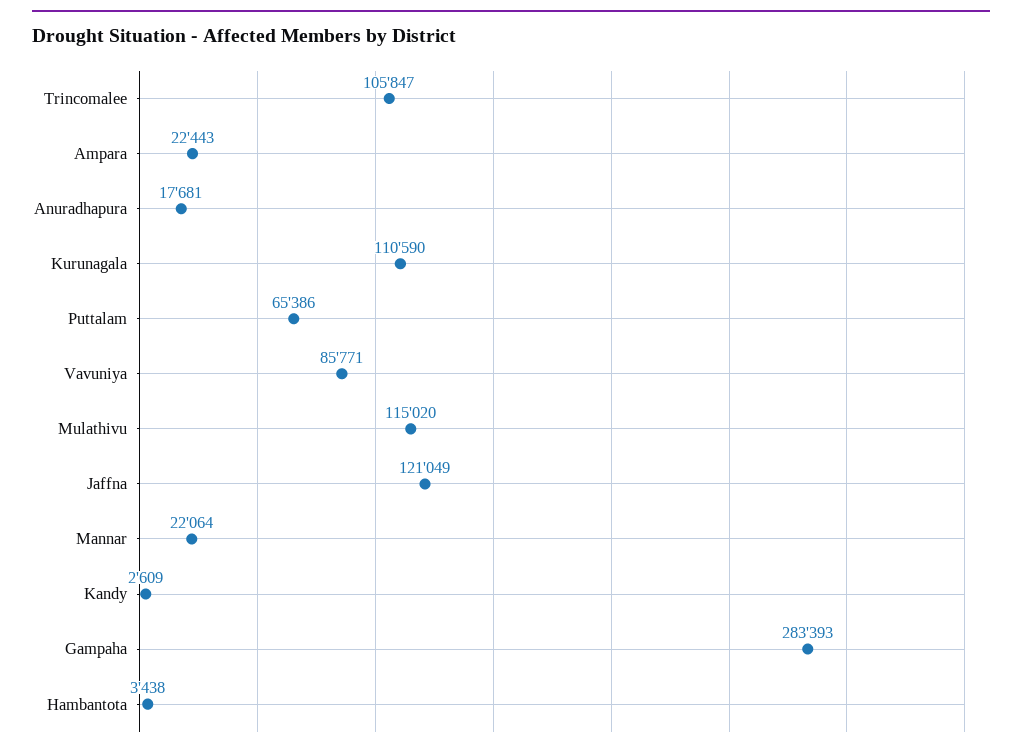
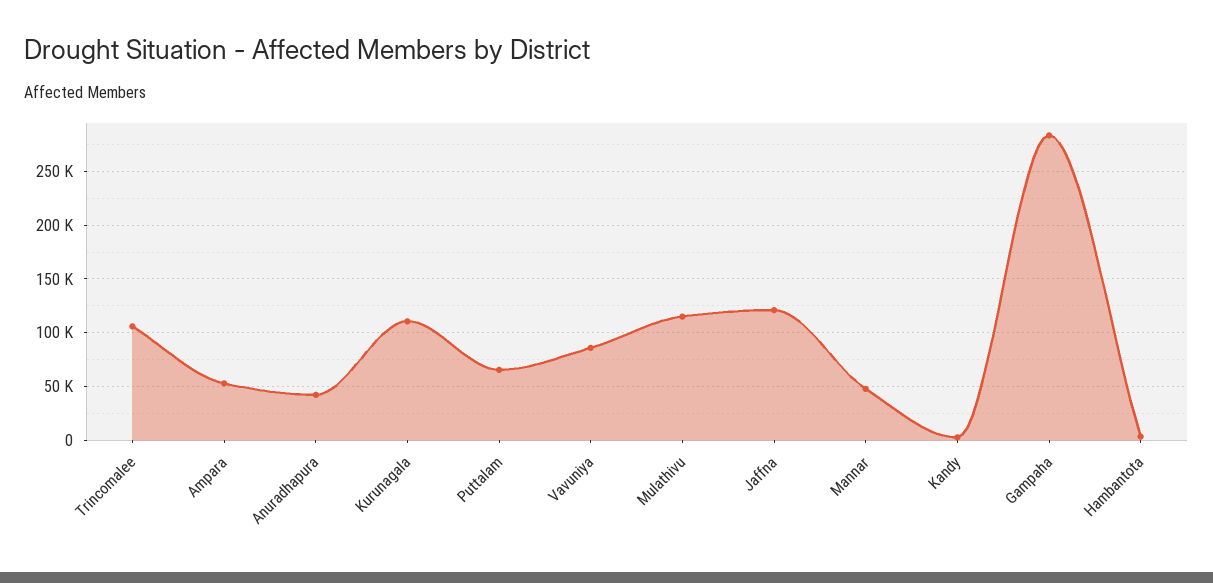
Ampara: 22443 -> 50000
Anuradhapura: 17681 -> 40000
Mannar: 22064 -> 50000

